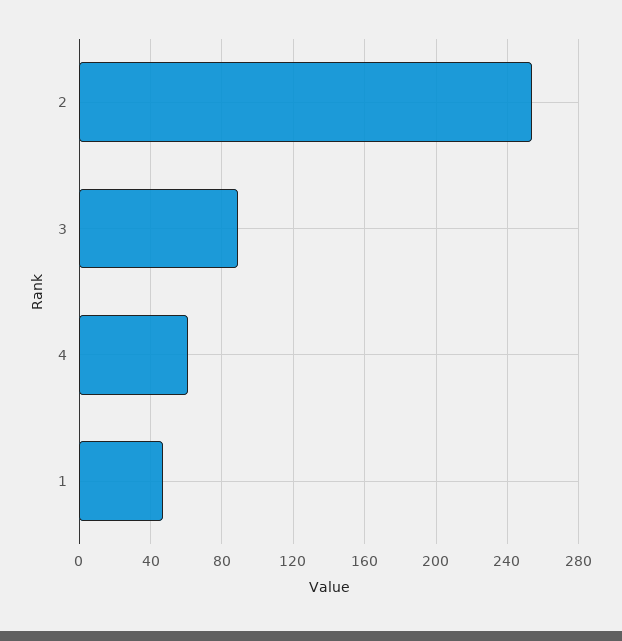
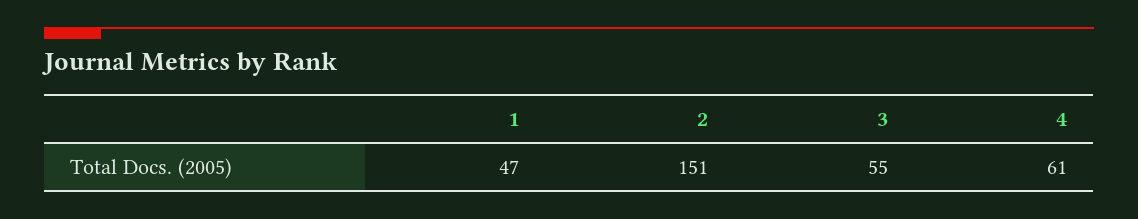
2: 255 -> 151
3: 90 -> 55

